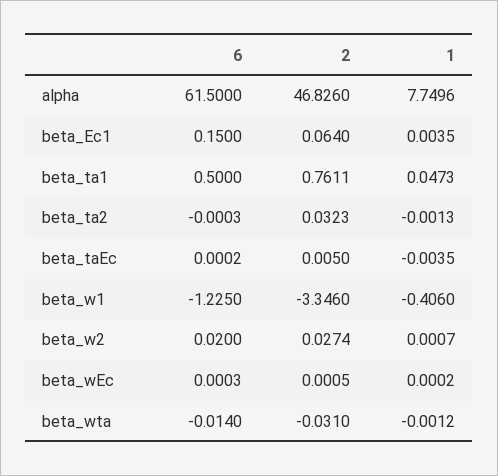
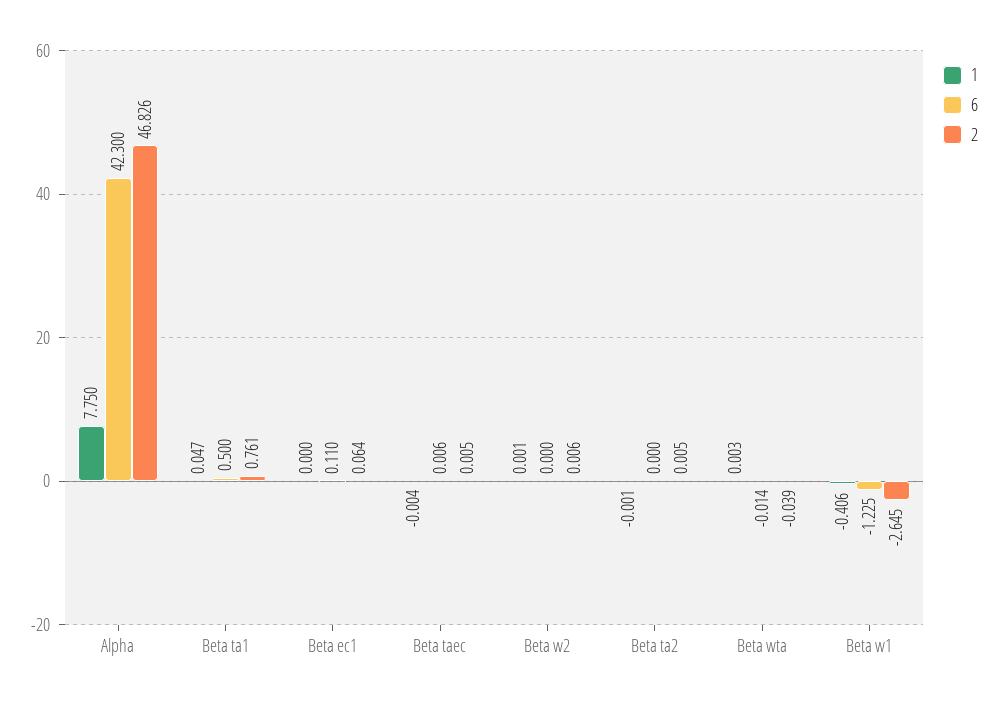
6, alpha: 61.5 -> 42.3
6, beta_Ec1: 0.15 -> 0.11
1, beta_Ec1: 0.0035 -> 0
2, beta_ta2: 0.0323 -> 0.005
6, beta_taEc: 0.0002 -> 0.006
2, beta_w1: -3.346 -> -2.645
6, beta_w2: 0.02 -> 0
2, beta_w2: 0.0274 -> 0.006
6, beta_wEc: 0.0003 -> none
2, beta_wEc: 0.0005 -> none
1, beta_wEc: 0.0002 -> none
2, beta_wta: -0.031 -> -0.039
1, beta_wta: -0.0012 -> 0.003

